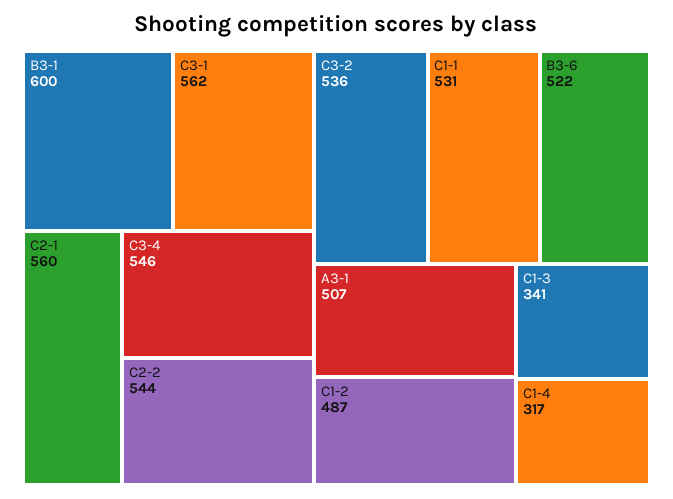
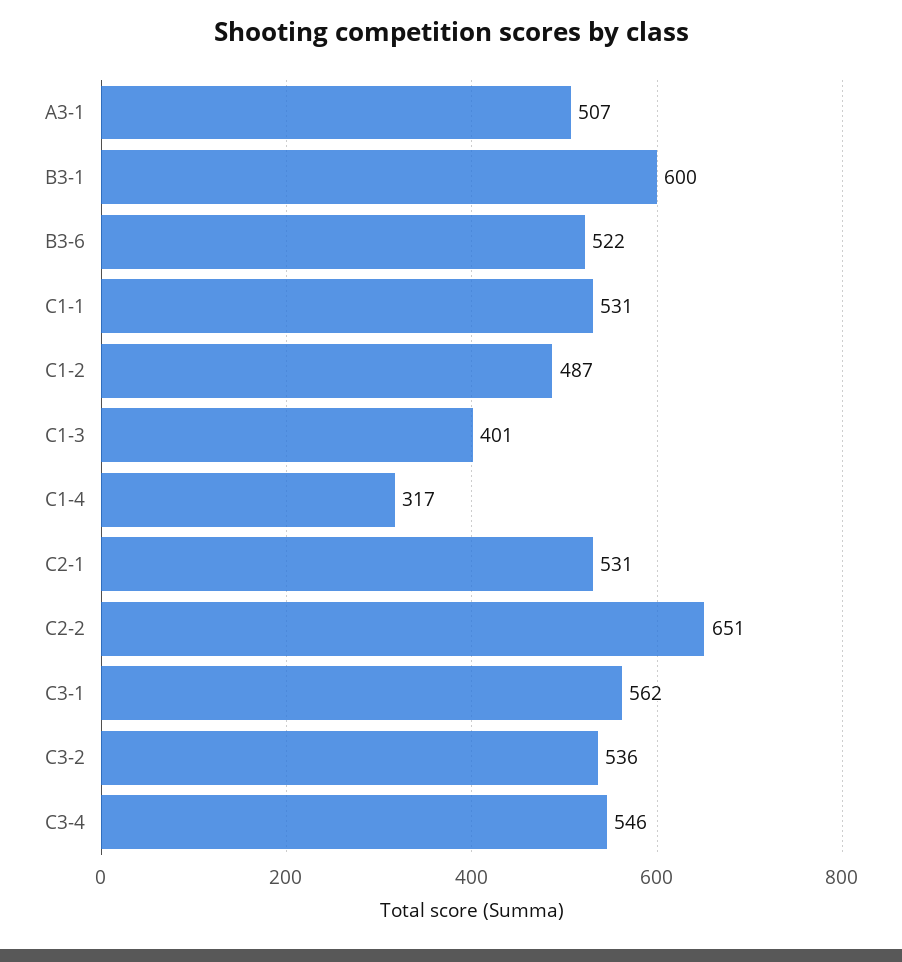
C2-1: 560 -> 531
C2-2: 544 -> 651
C1-3: 341 -> 401

